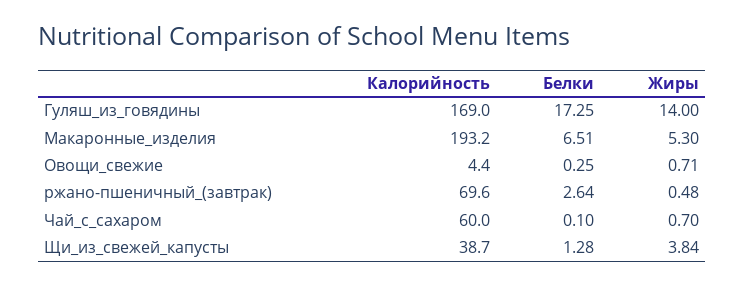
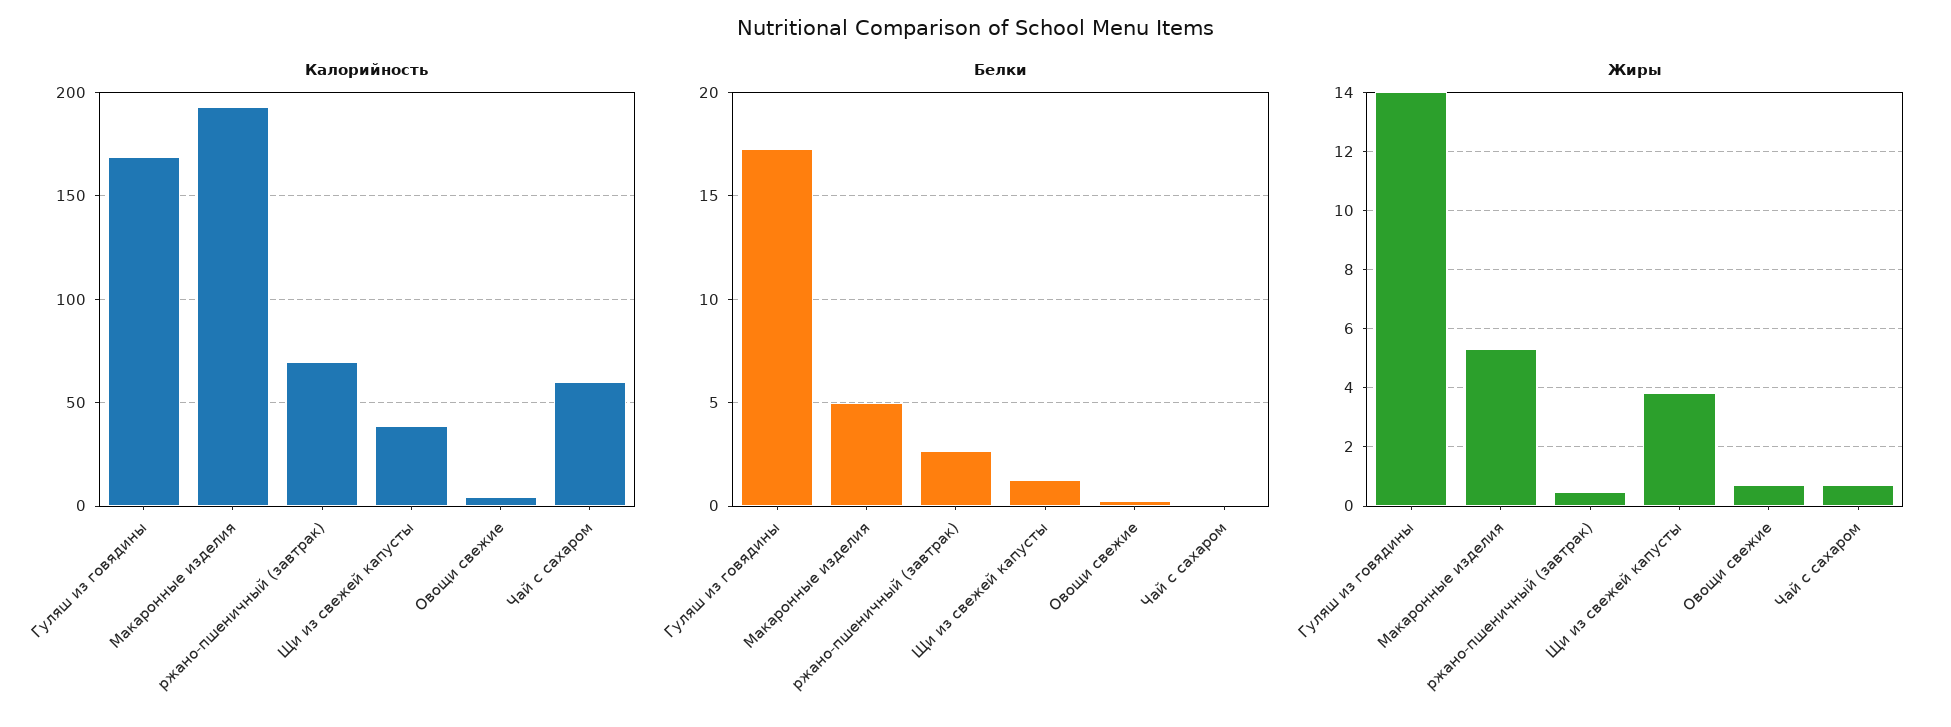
Белки, Макаронные_изделия: 6.51 -> 5

